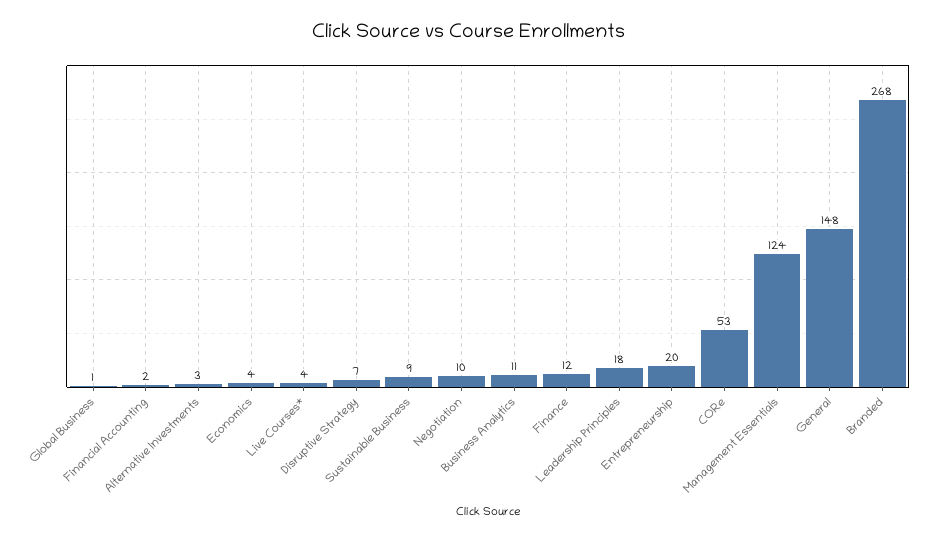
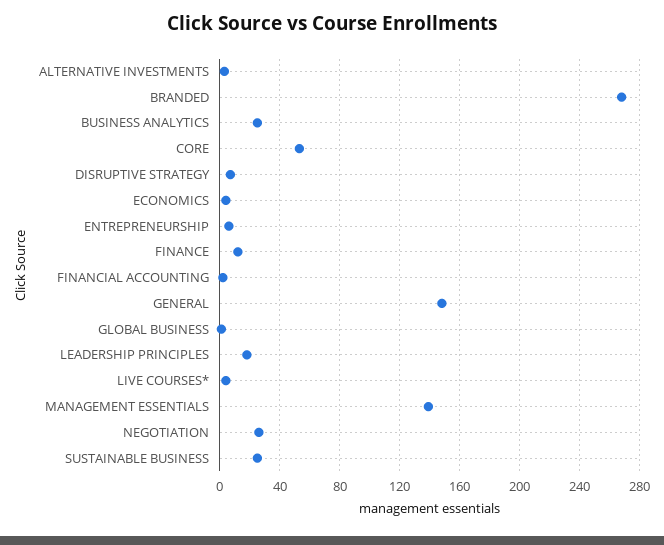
Sustainable Business: 9 -> 25
Negotiation: 10 -> 25
Business Analytics: 11 -> 25
Entrepreneurship: 20 -> 5
Management Essentials: 124 -> 140

